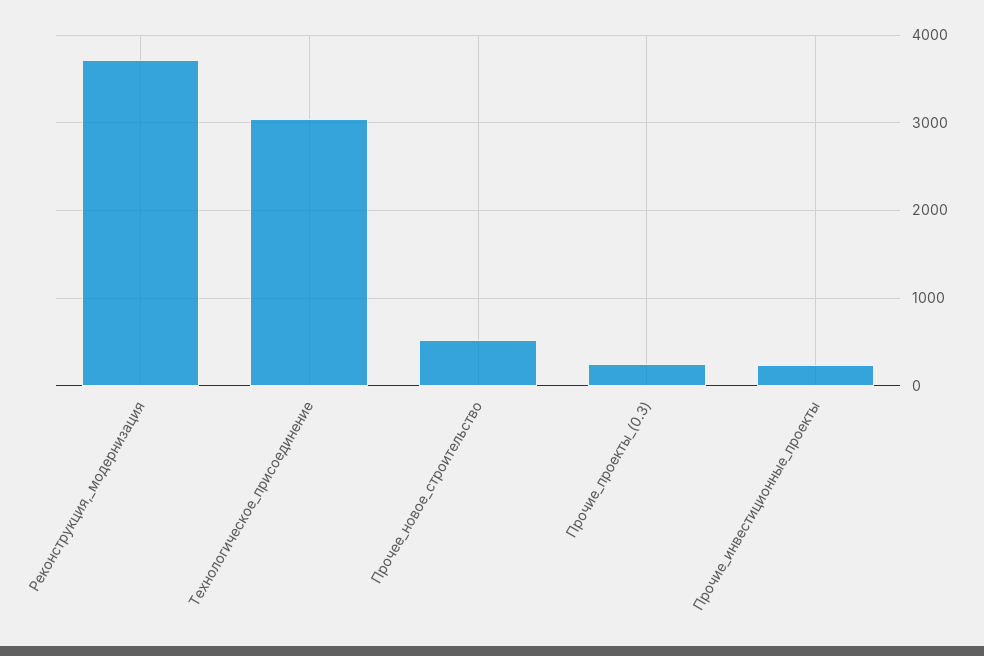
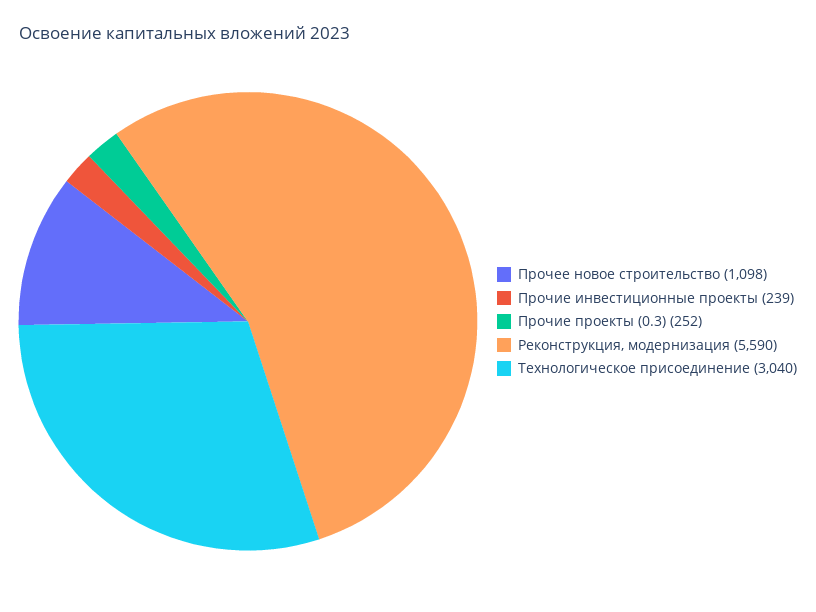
Реконструкция,_модернизация: 3700 -> 5590
Прочее_новое_строительство: 500 -> 1098

